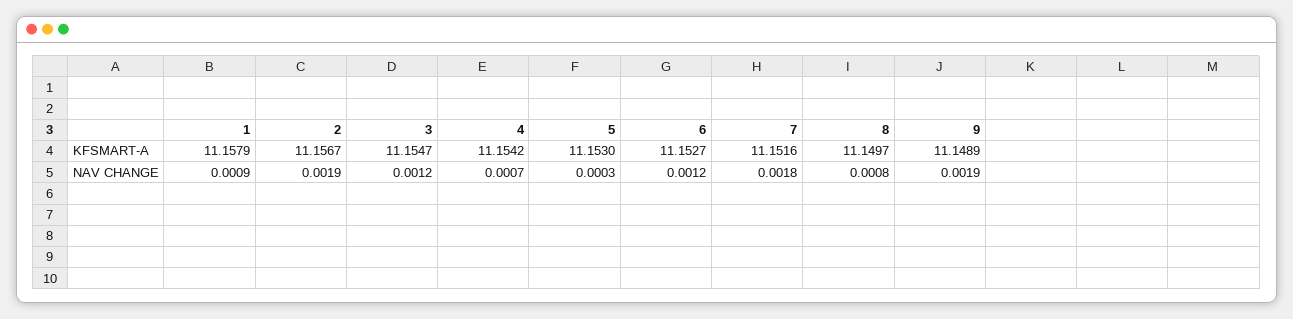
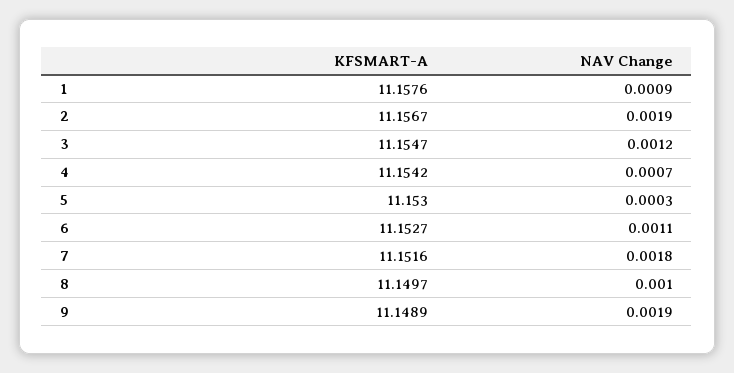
1, KFSMART-A: 11.1579 -> 11.1576
6, NAV CHANGE: 0.0012 -> 0.0011
8, NAV CHANGE: 0.0008 -> 0.001

